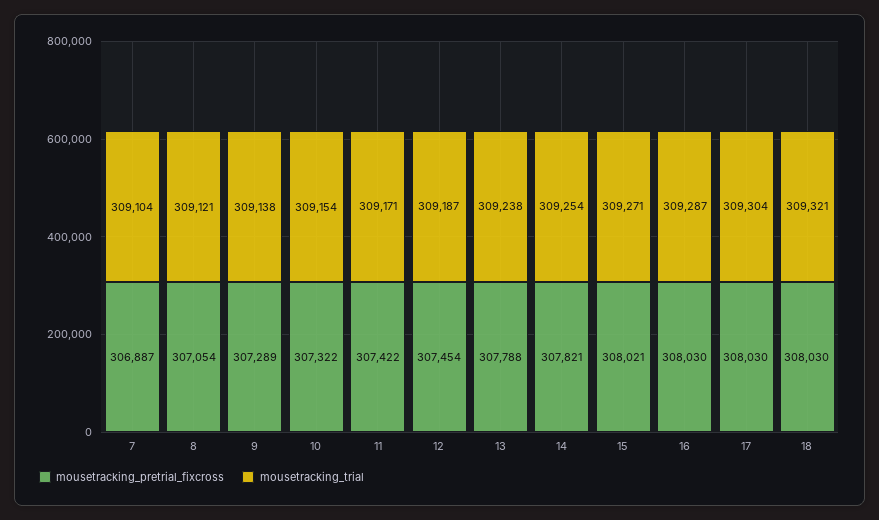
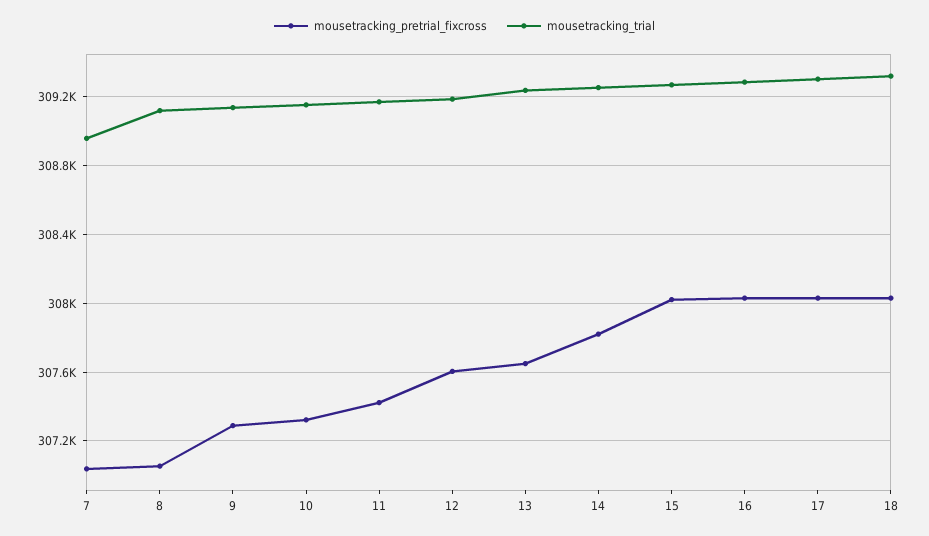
mousetracking_pretrial_fixcross, 7: 306887 -> 307050
mousetracking_trial, 7: 309104 -> 308950
mousetracking_pretrial_fixcross, 12: 307454 -> 307600
mousetracking_pretrial_fixcross, 13: 307788 -> 307650

